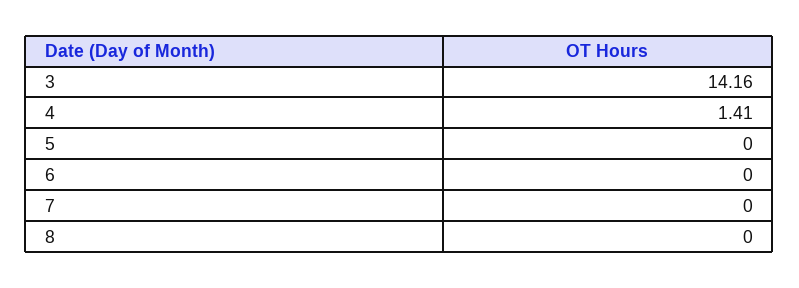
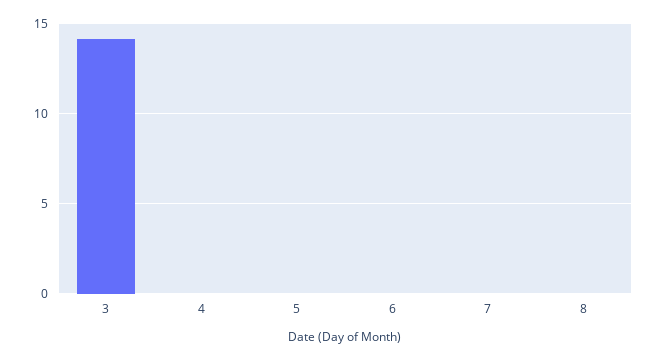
4: 1.41 -> 0

